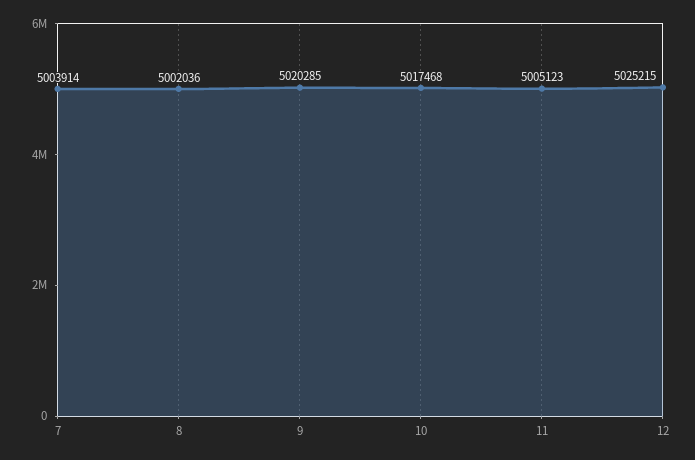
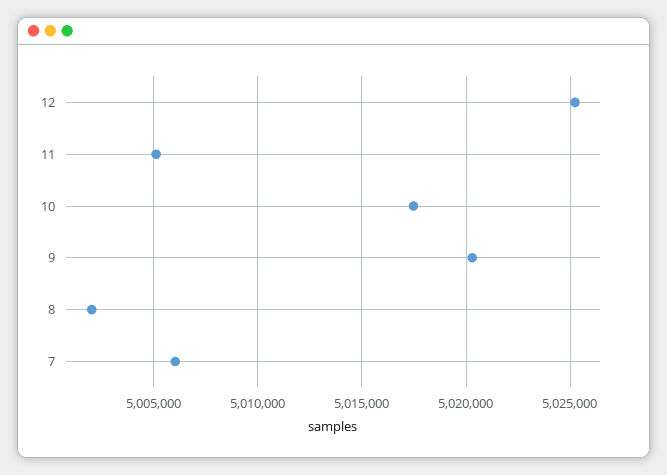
7: 5003914 -> 5006000

